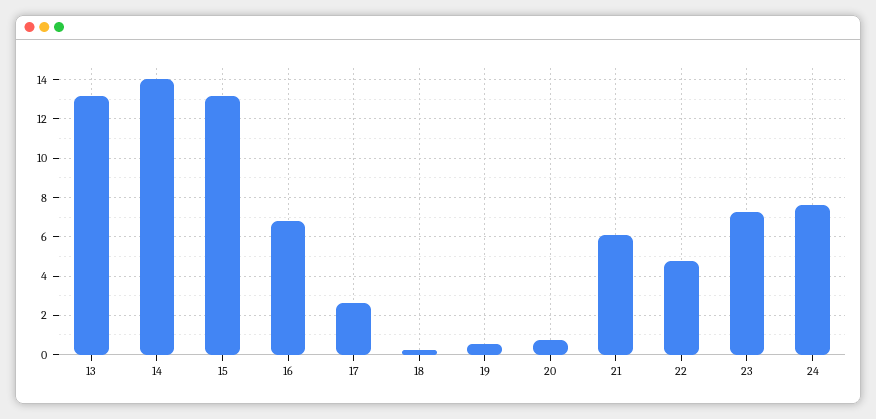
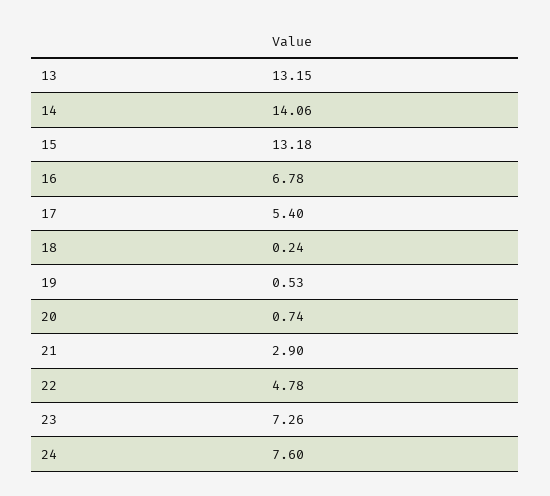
17: 2.5 -> 5.4
21: 6 -> 2.9

